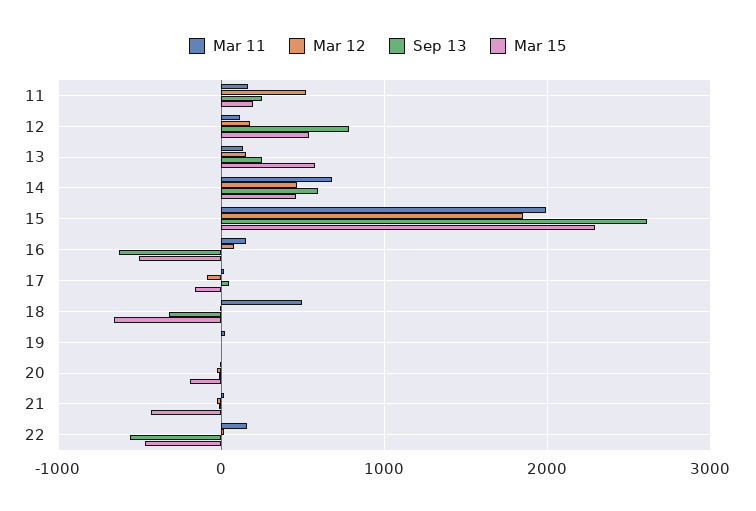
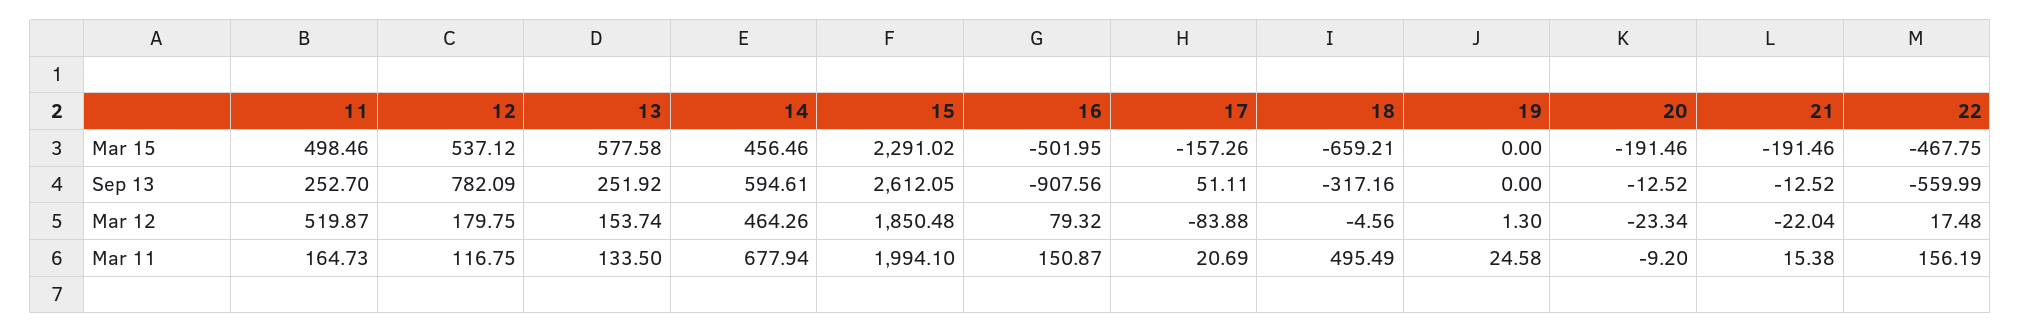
Mar 15, 11: 200 -> 498.46
Sep 13, 16: -600 -> -907.56
Mar 15, 21: -400 -> -191.46

